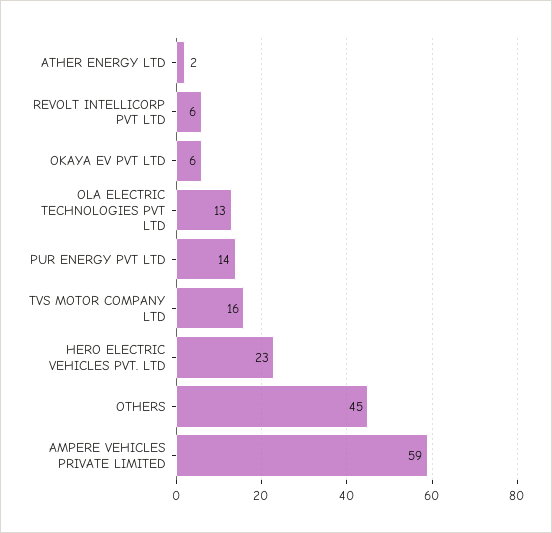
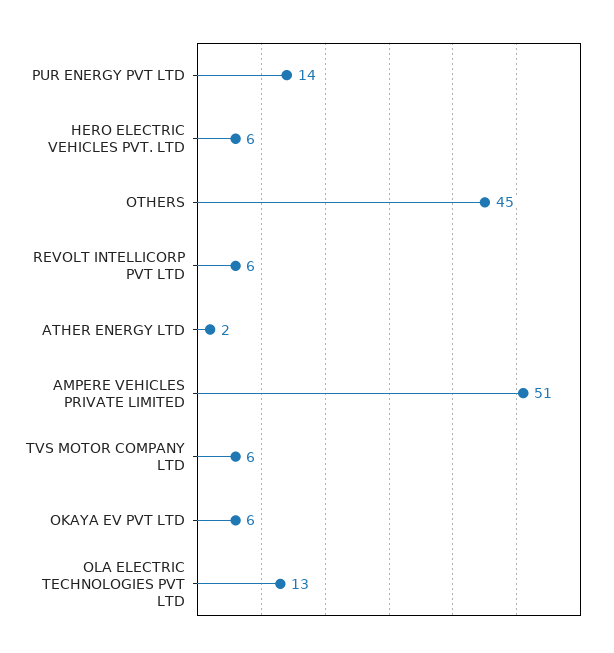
TVS MOTOR COMPANY LTD: 16 -> 6
HERO ELECTRIC VEHICLES PVT. LTD: 23 -> 6
AMPERE VEHICLES PRIVATE LIMITED: 59 -> 51

